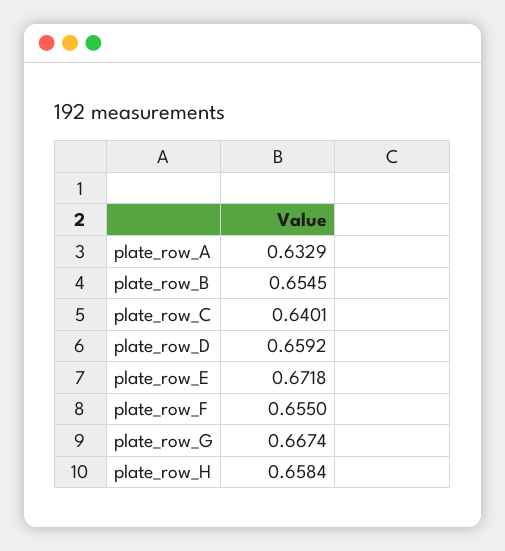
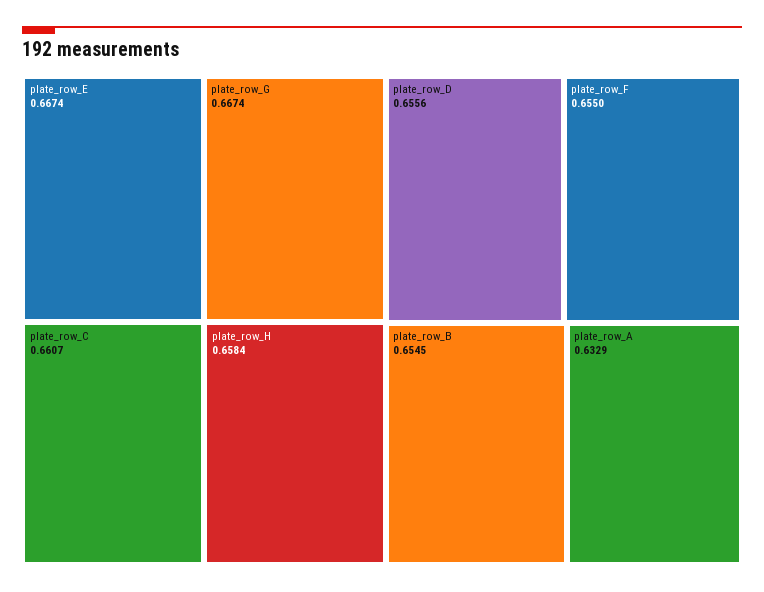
plate_row_C: 0.6401 -> 0.6607
plate_row_D: 0.6592 -> 0.6556
plate_row_E: 0.6718 -> 0.6674

